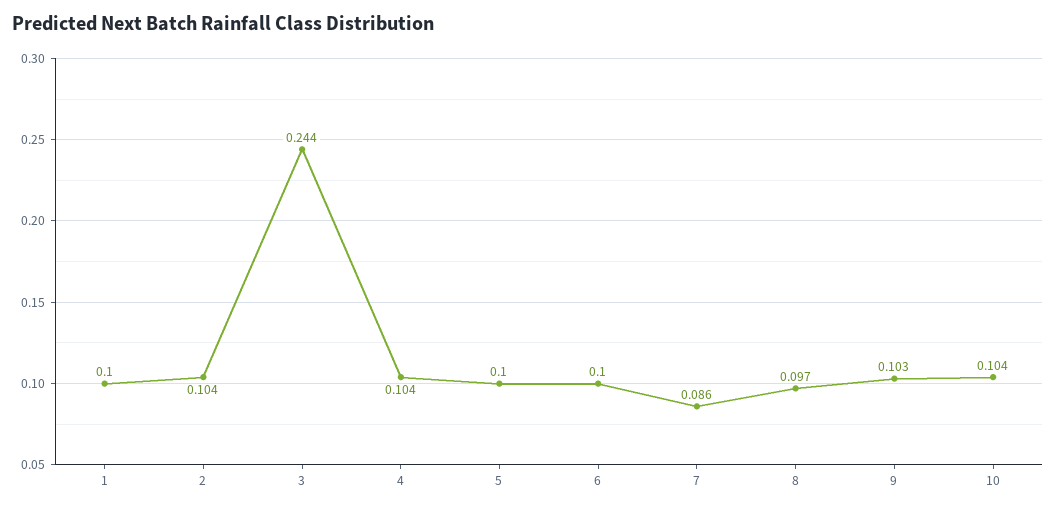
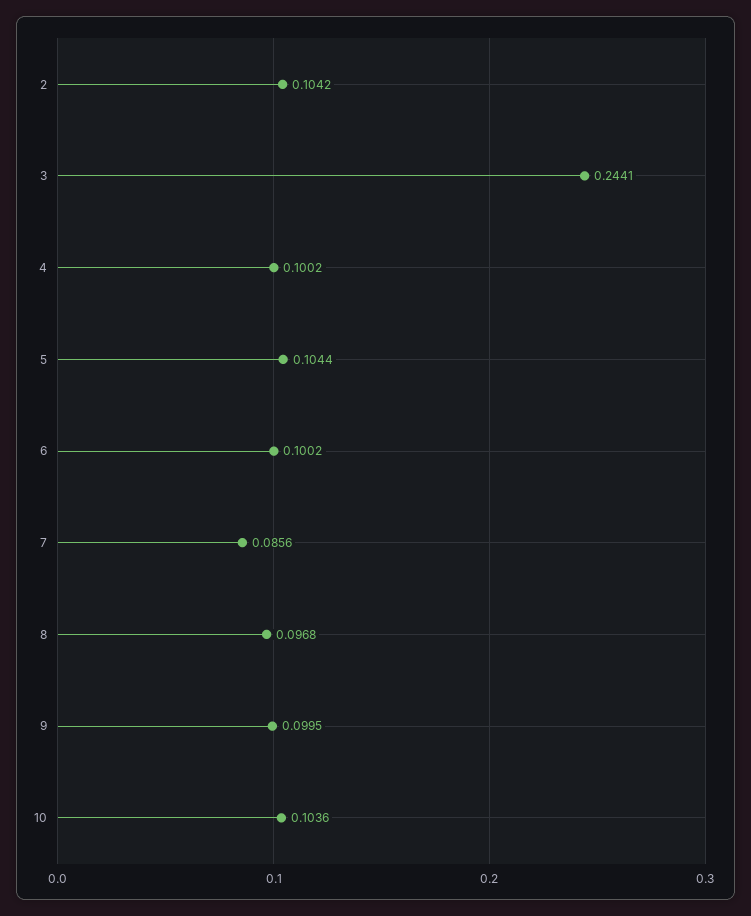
1: 0.1 -> none
4: 0.104 -> 0.1002
5: 0.1 -> 0.1044
9: 0.103 -> 0.0995

